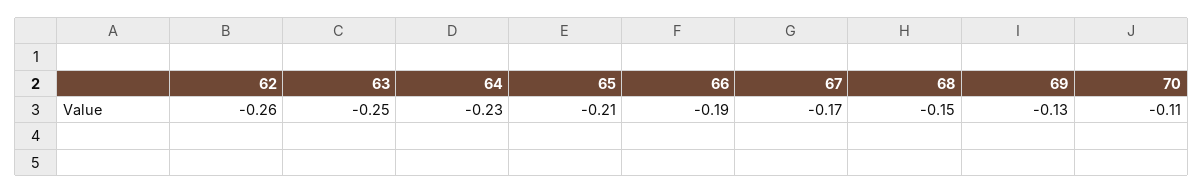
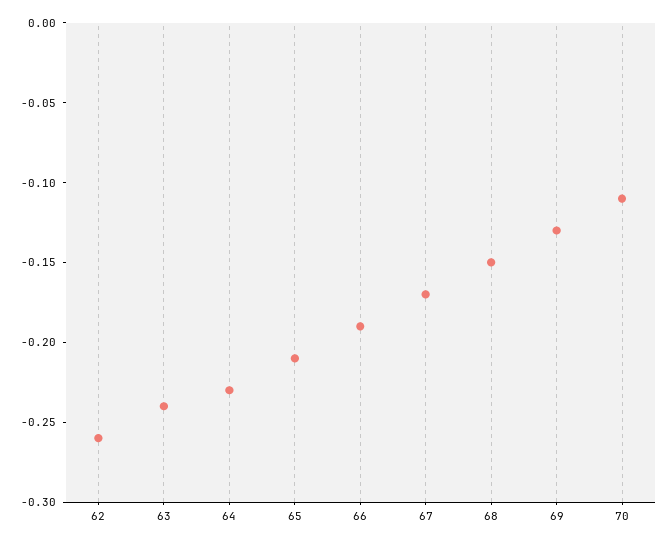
63: -0.25 -> -0.24

